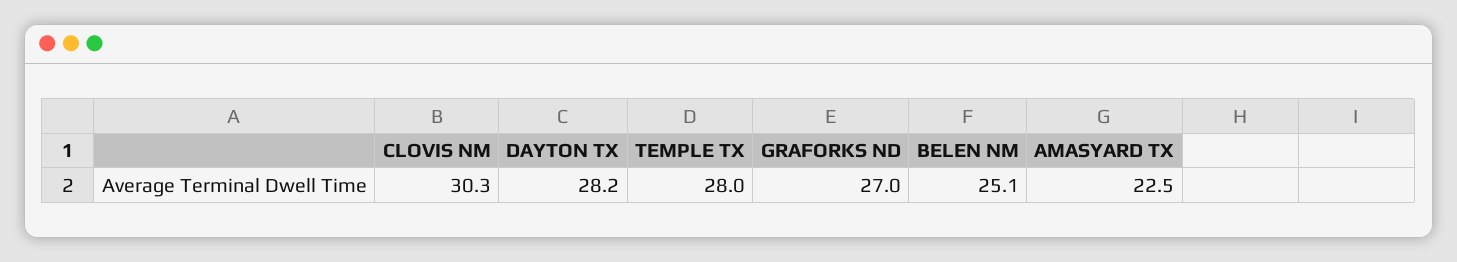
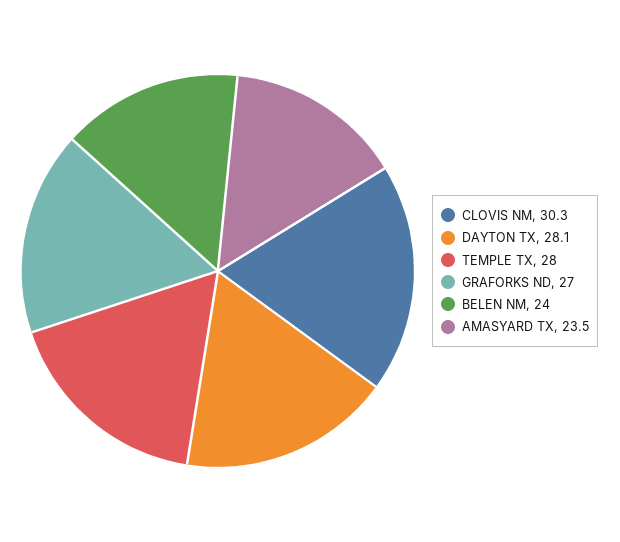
DAYTON TX: 28.2 -> 28.1
BELEN NM: 25.1 -> 24
AMASYARD TX: 22.5 -> 23.5

